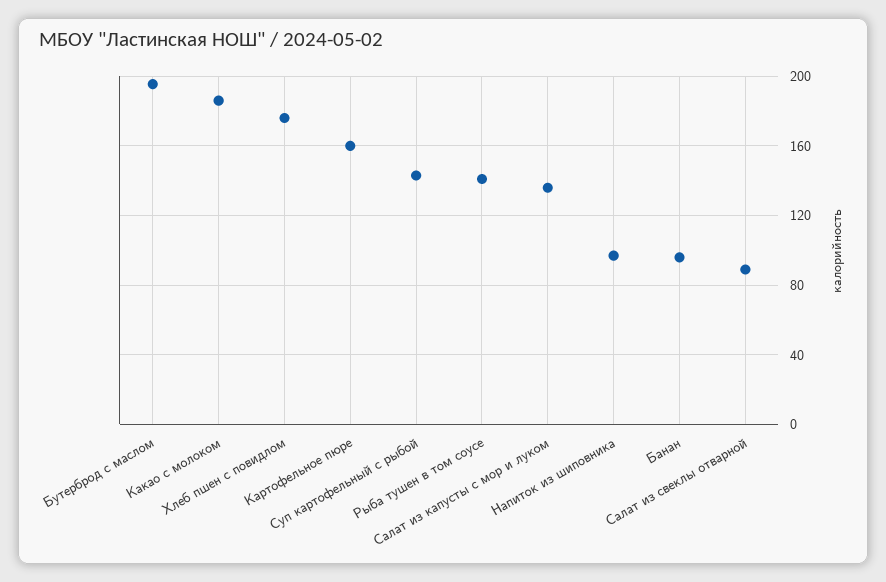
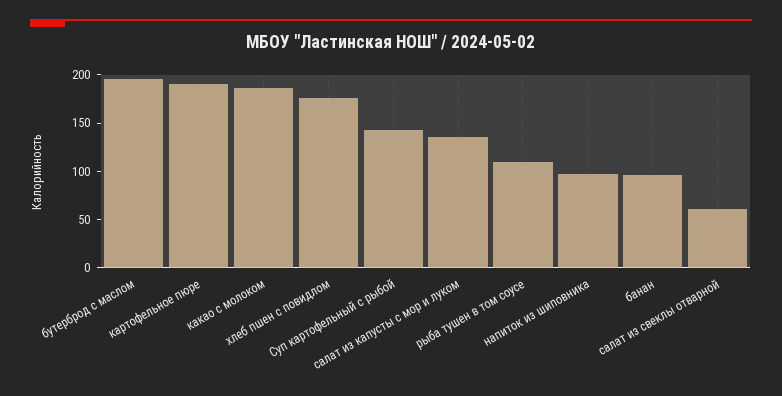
Картофельное пюре: 160 -> 190
Рыба тушен в том соусе: 140 -> 110
Салат из свеклы отварной: 90 -> 60

